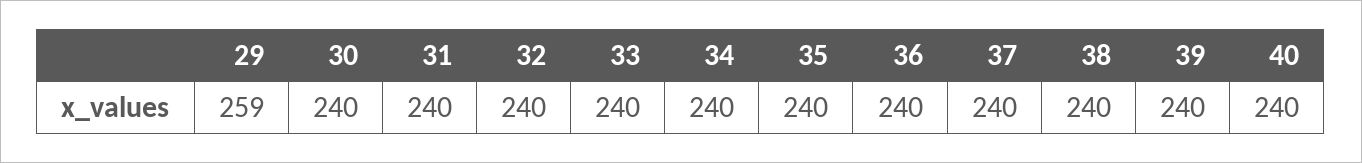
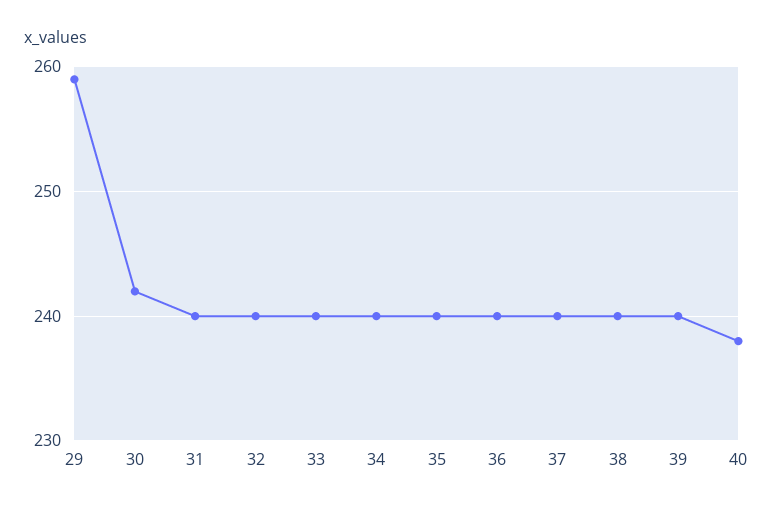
30: 240 -> 242
40: 240 -> 238

